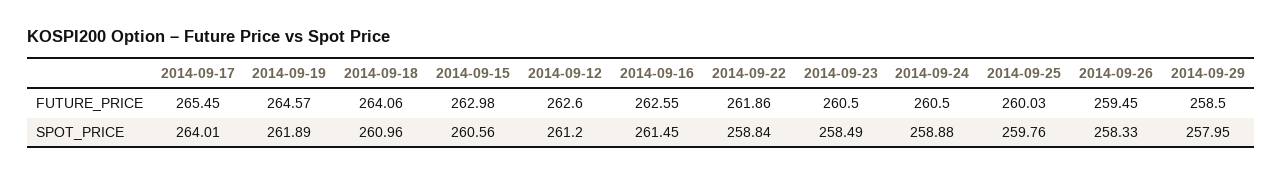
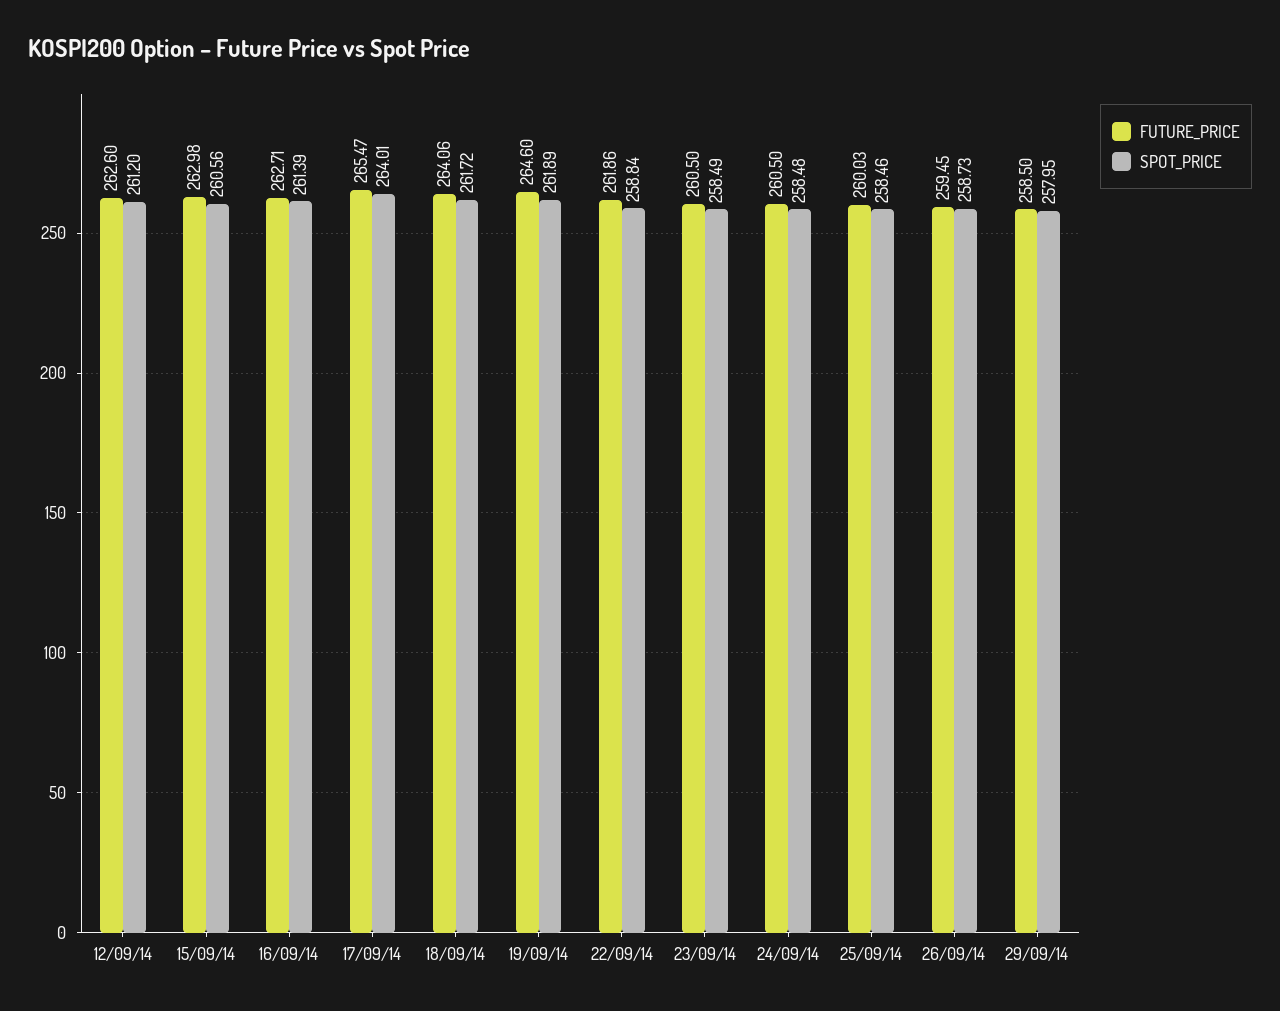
FUTURE_PRICE, 2014-09-17: 265.45 -> 265.47
FUTURE_PRICE, 2014-09-19: 264.57 -> 264.6
FUTURE_PRICE, 2014-09-16: 262.55 -> 262.71
SPOT_PRICE, 2014-09-18: 260.96 -> 261.72
SPOT_PRICE, 2014-09-16: 261.45 -> 261.39
SPOT_PRICE, 2014-09-24: 258.88 -> 258.48
SPOT_PRICE, 2014-09-25: 259.76 -> 258.46
SPOT_PRICE, 2014-09-26: 258.33 -> 258.73

